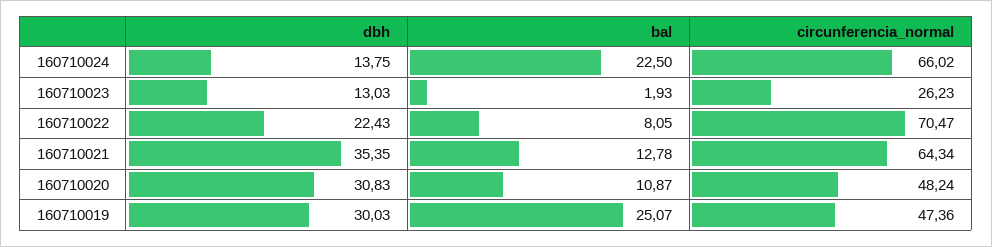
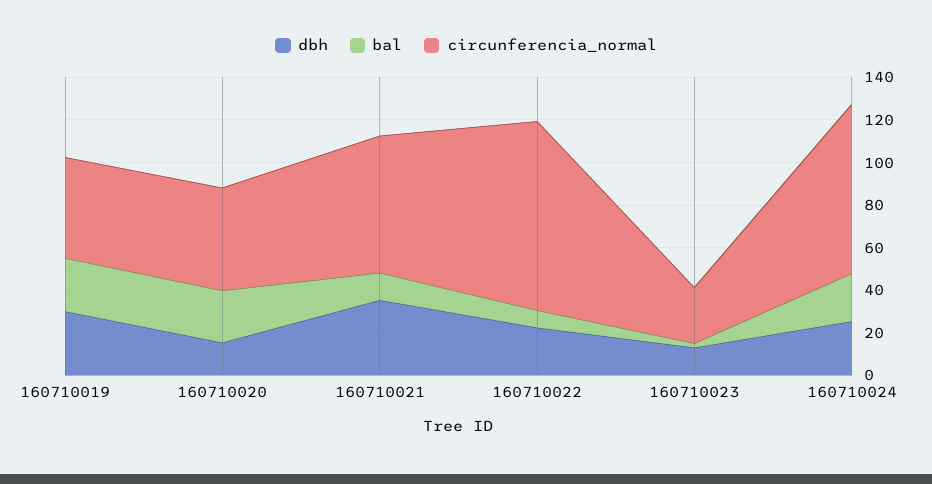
dbh, 160710024: 13.75 -> 25
circunferencia_normal, 160710024: 66.02 -> 80
circunferencia_normal, 160710022: 70.47 -> 90
dbh, 160710020: 30.83 -> 15
bal, 160710020: 10.87 -> 25

